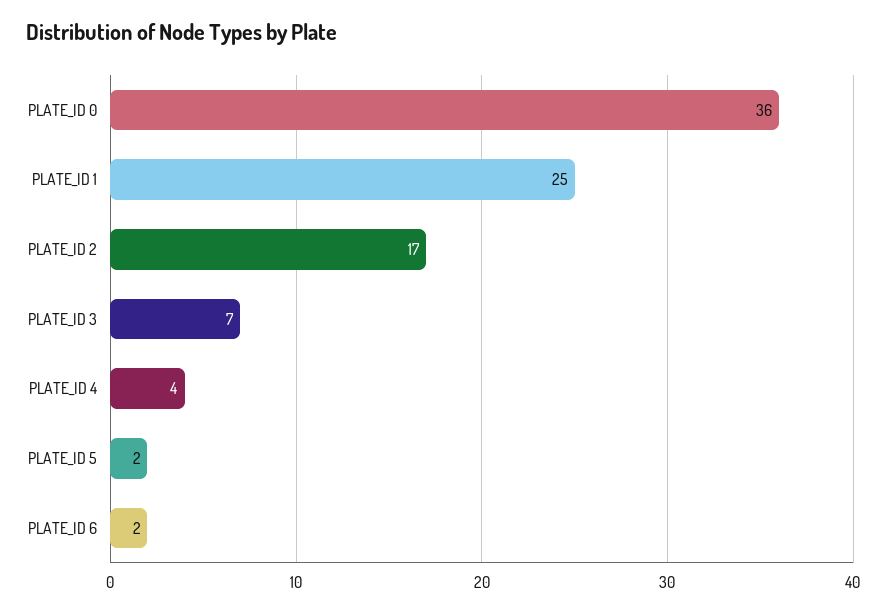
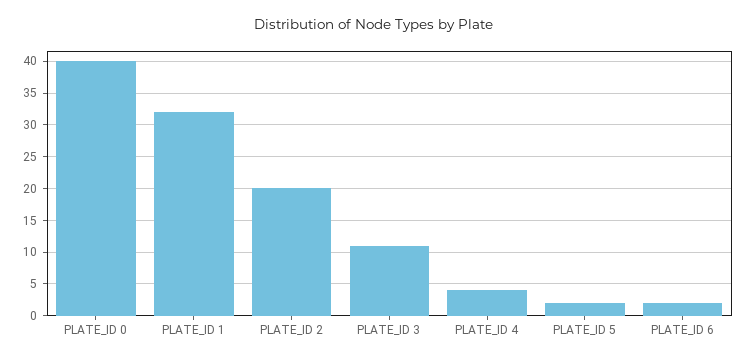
PLATE_ID 0: 36 -> 40
PLATE_ID 1: 25 -> 32
PLATE_ID 2: 17 -> 20
PLATE_ID 3: 7 -> 11

